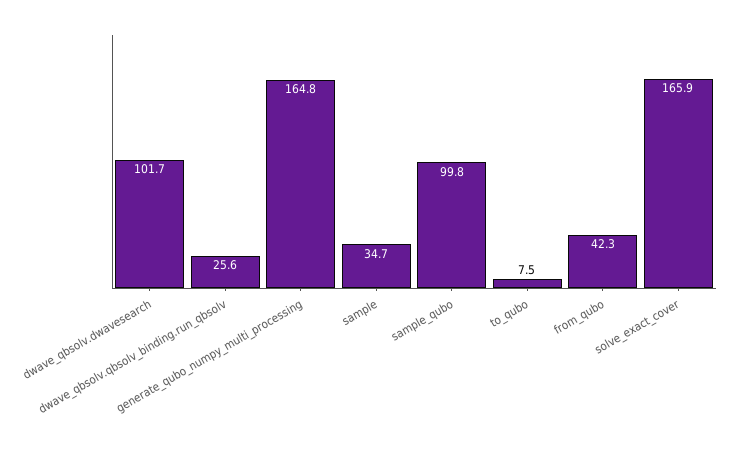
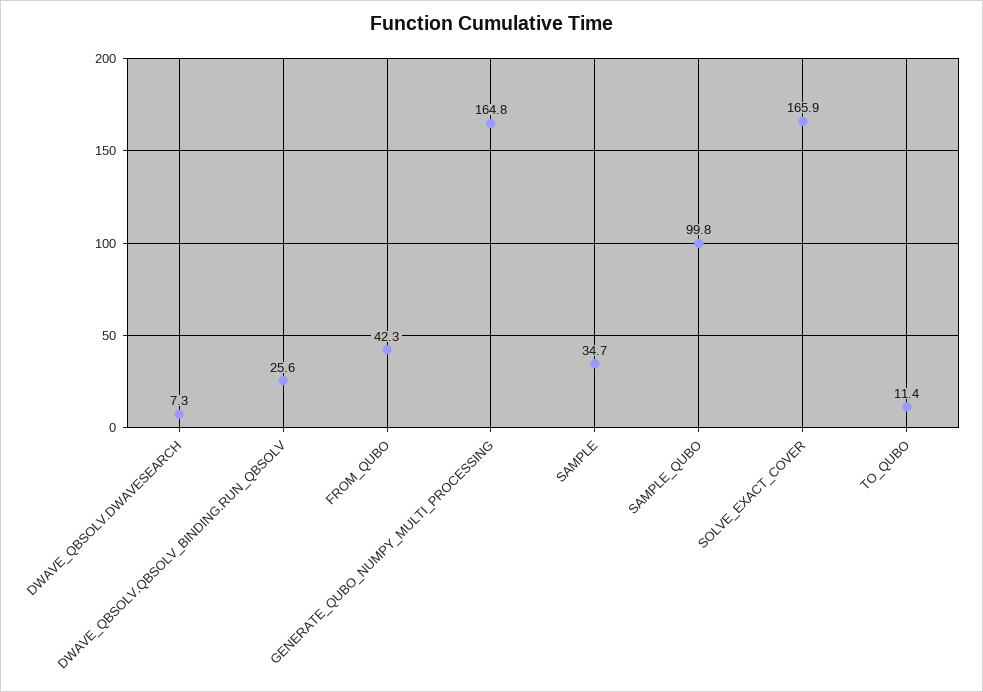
dwave_qbsolv.dwavesearch: 101.7 -> 7.3
to_qubo: 7.5 -> 11.4

